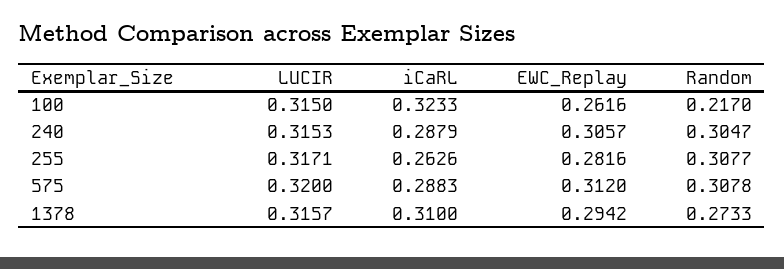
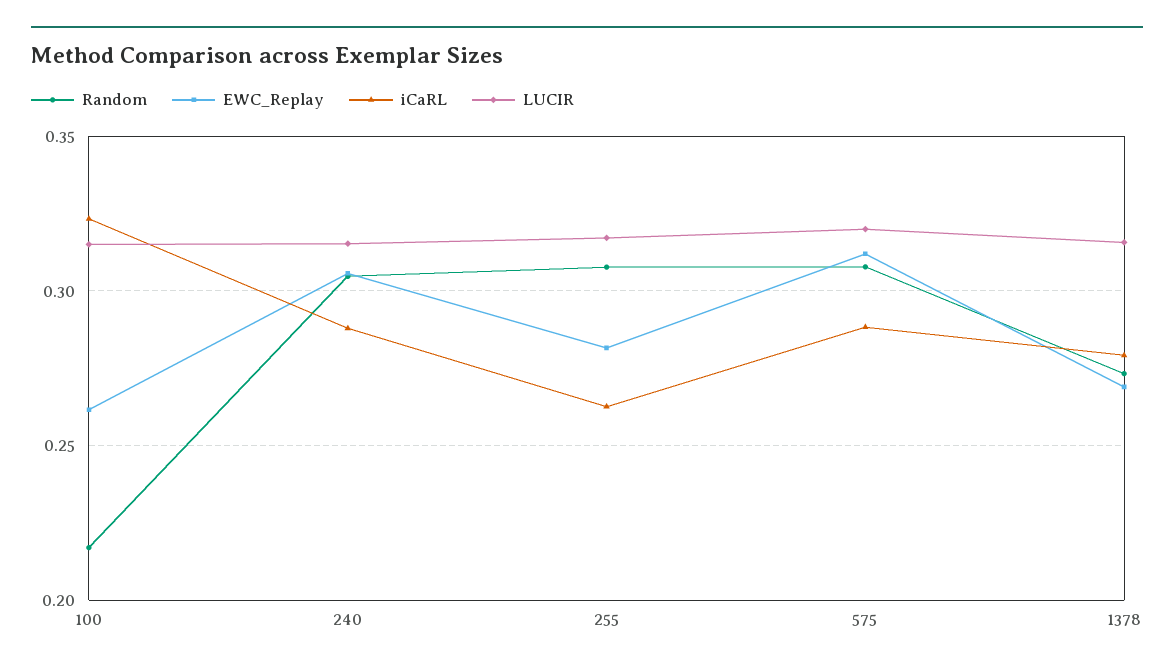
iCaRL, 1378: 0.31 -> 0.28
EWC_Replay, 1378: 0.2942 -> 0.27

